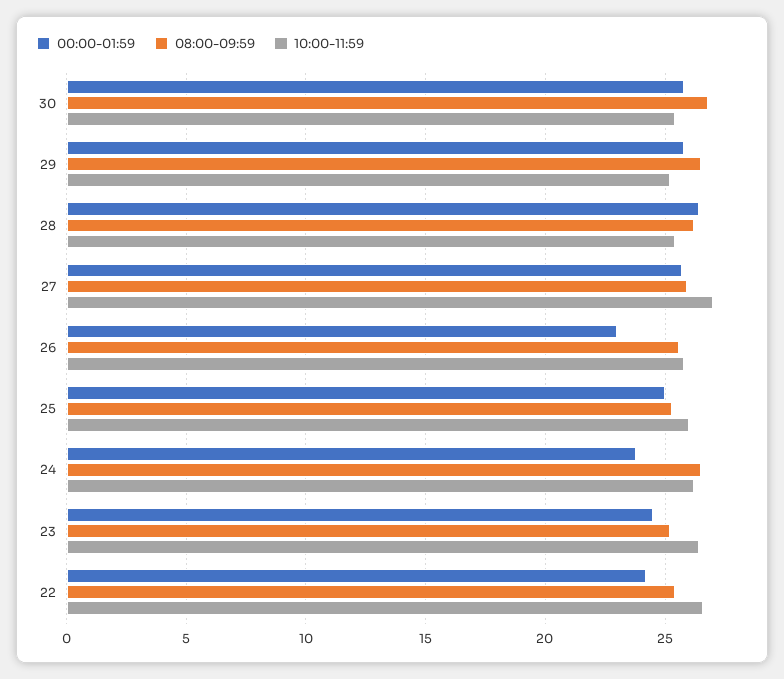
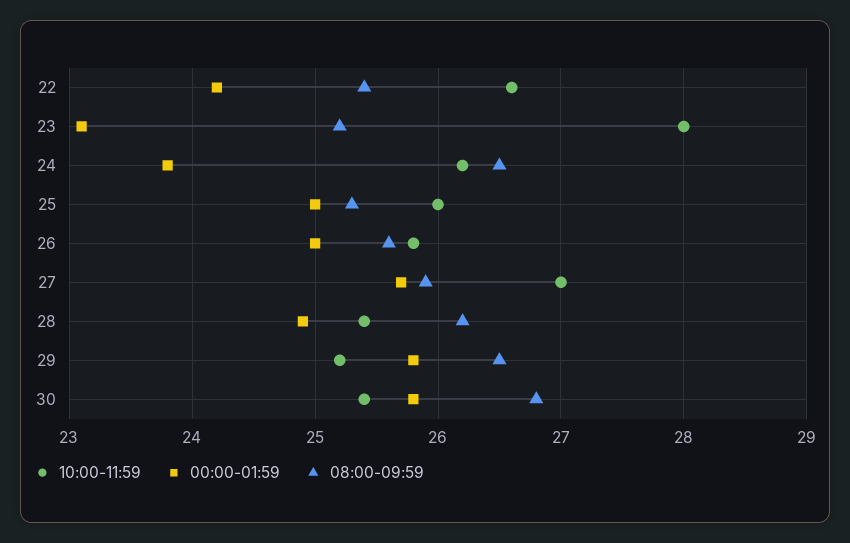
00:00-01:59, 28: 26.5 -> 24.9
00:00-01:59, 26: 23 -> 25
00:00-01:59, 23: 24.5 -> 23.1
10:00-11:59, 23: 26.5 -> 28

